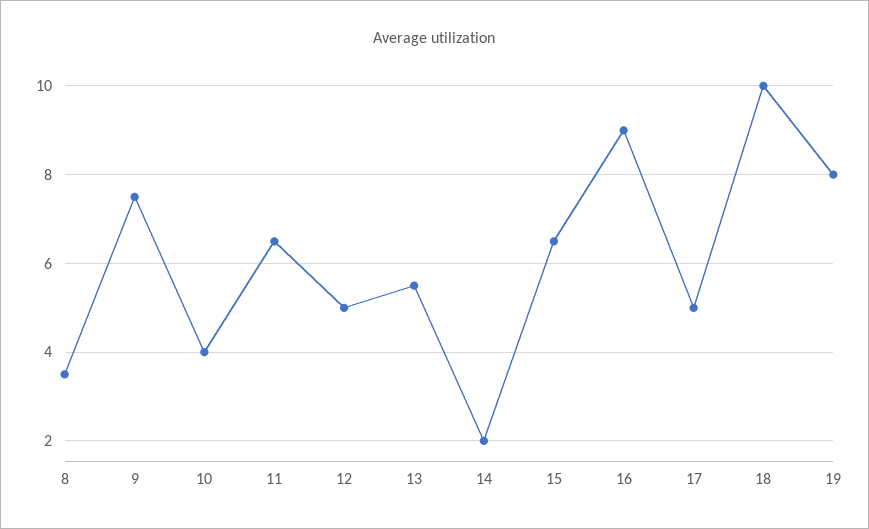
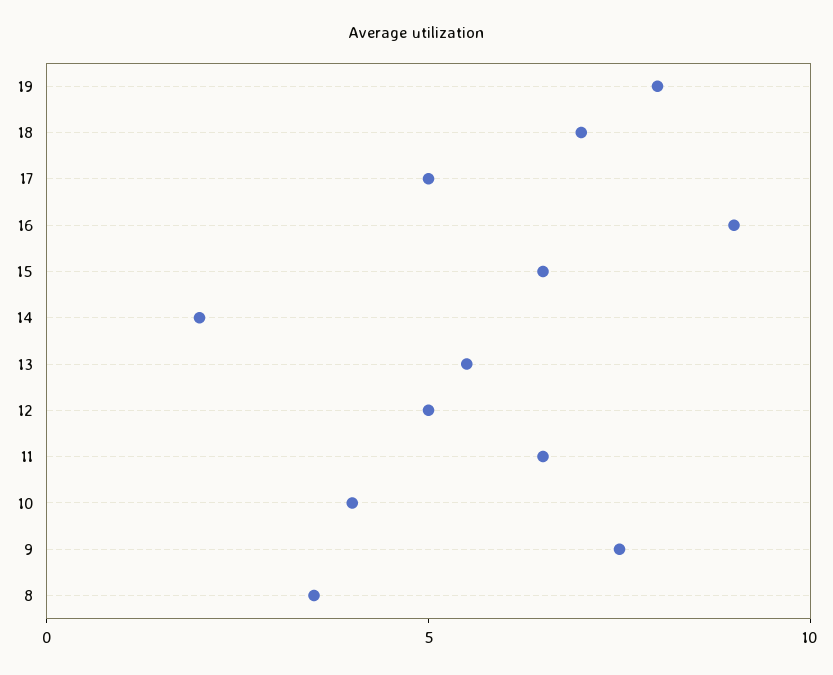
18: 10 -> 7

